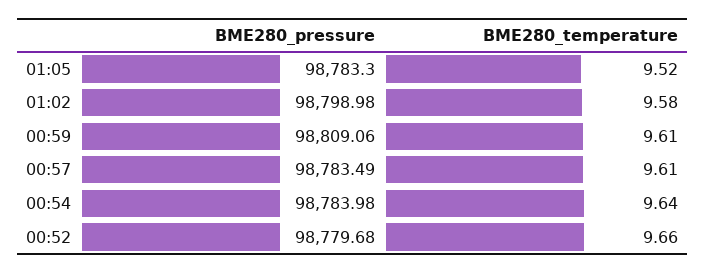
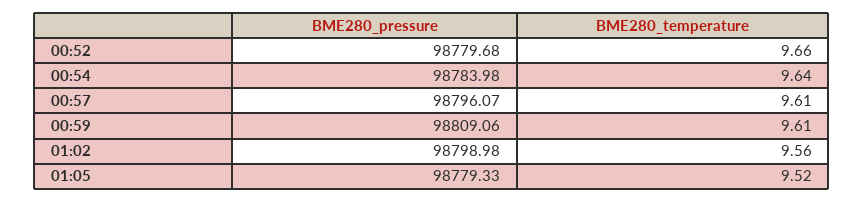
BME280_pressure, 01:05: 98783.3 -> 98779.33
BME280_temperature, 01:02: 9.58 -> 9.56
BME280_pressure, 00:57: 98783.49 -> 98796.07

